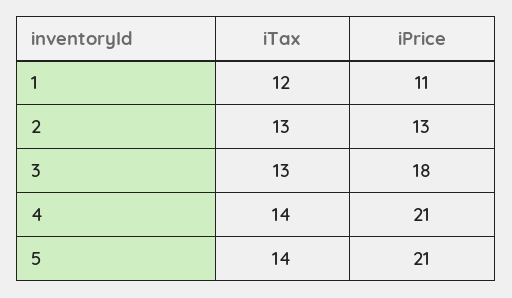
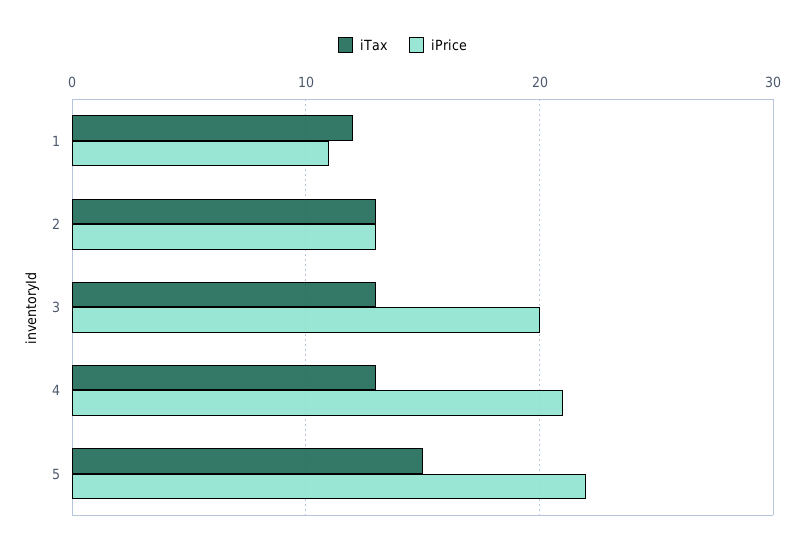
iPrice, 3: 18 -> 20
iTax, 4: 14 -> 13
iTax, 5: 14 -> 15
iPrice, 5: 21 -> 22

